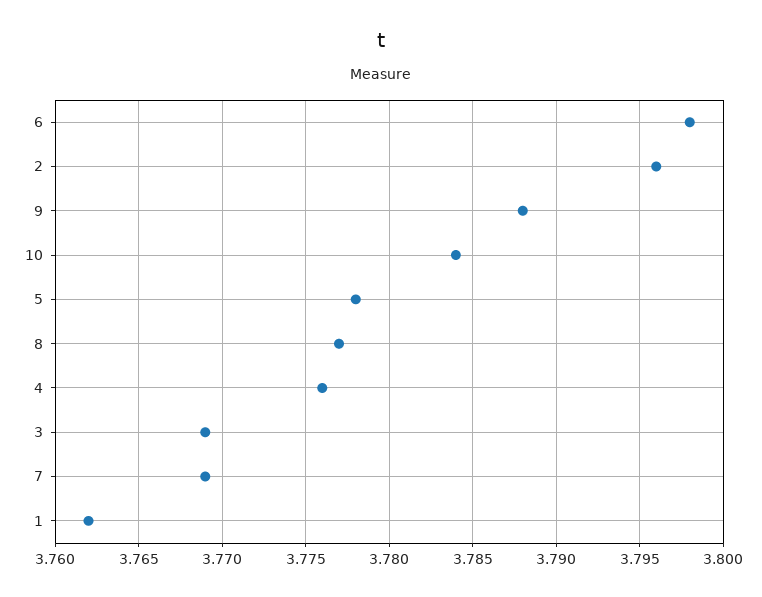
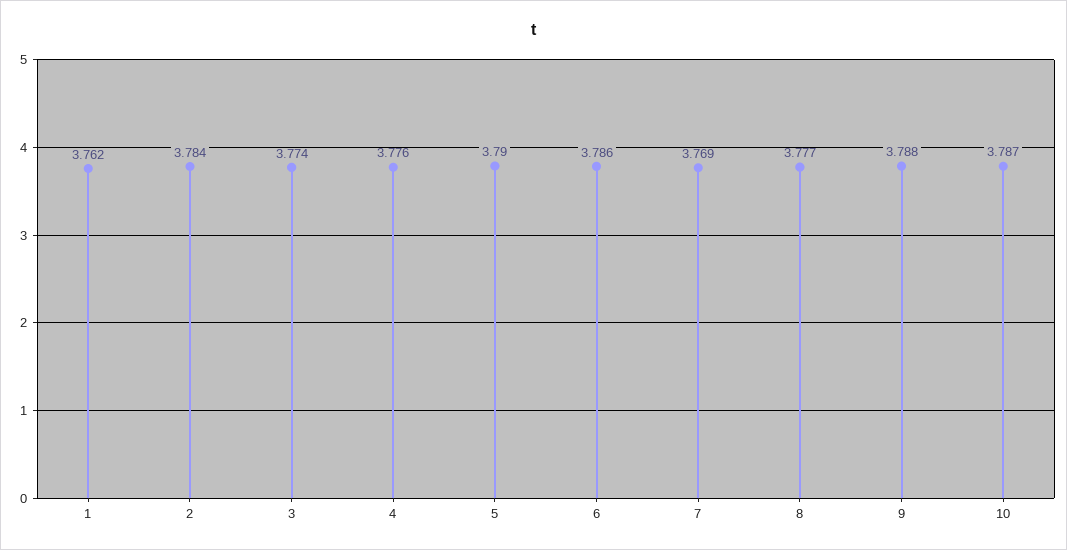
6: 3.798 -> 3.786
2: 3.796 -> 3.784
10: 3.784 -> 3.787
5: 3.778 -> 3.79
3: 3.769 -> 3.774

